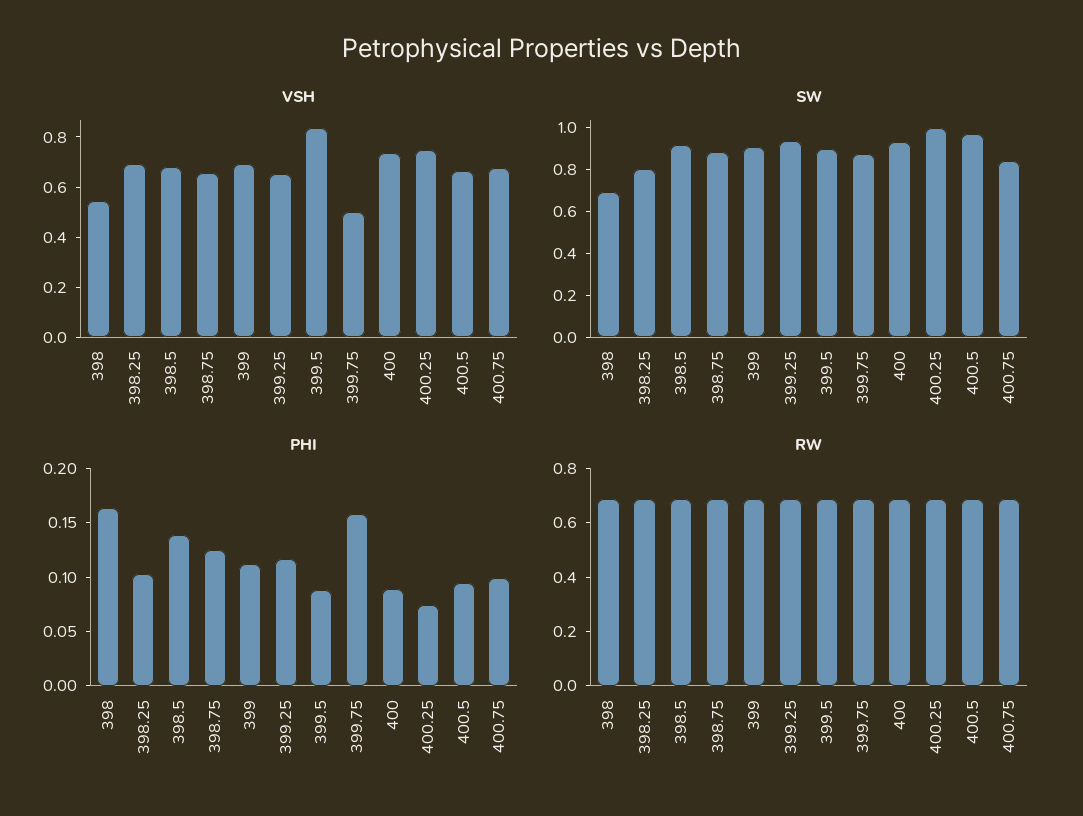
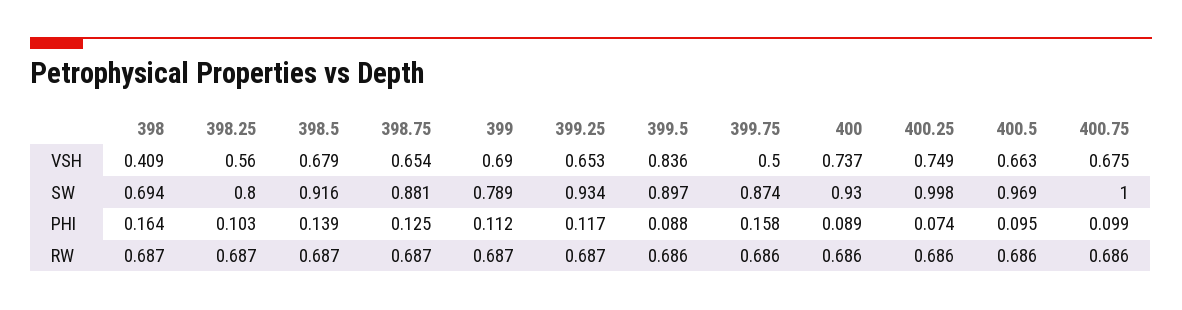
VSH, 398: 0.55 -> 0.409
VSH, 398.25: 0.7 -> 0.56
SW, 399: 0.9 -> 0.789
SW, 400.75: 0.85 -> 1

